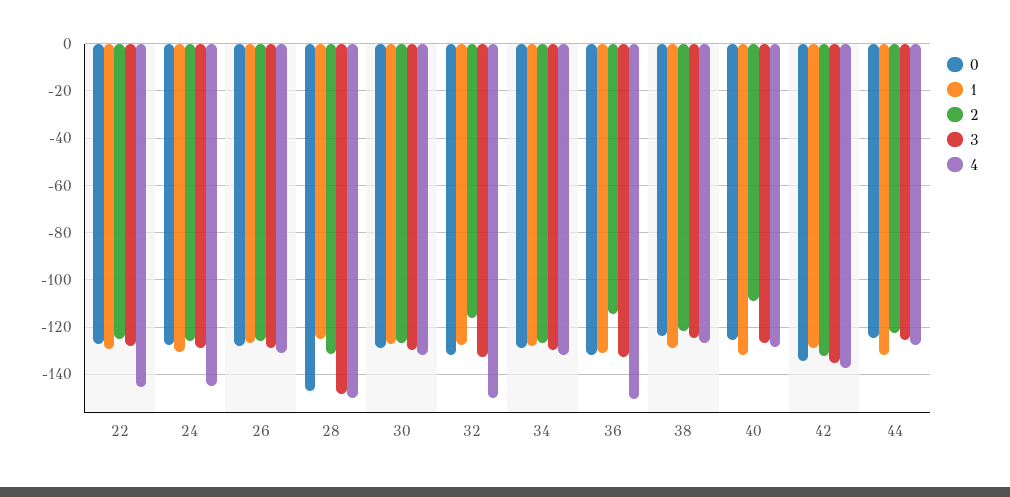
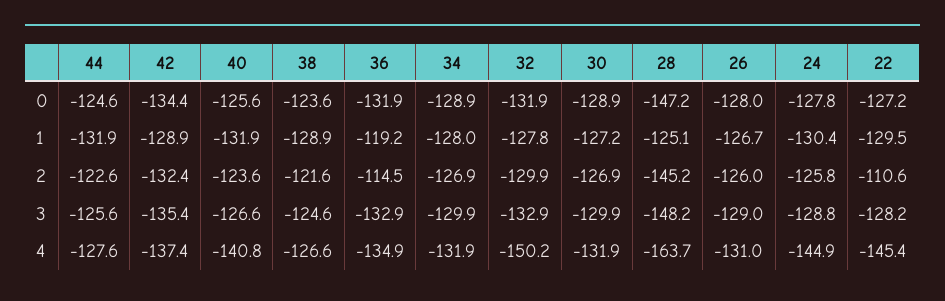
2, 22: -125 -> -110.6
2, 28: -130 -> -145.2
4, 28: -150 -> -163.7
2, 32: -115 -> -129.9
1, 36: -130 -> -119.2
4, 36: -150 -> -134.9
2, 40: -110 -> -123.6
4, 40: -130 -> -140.8

